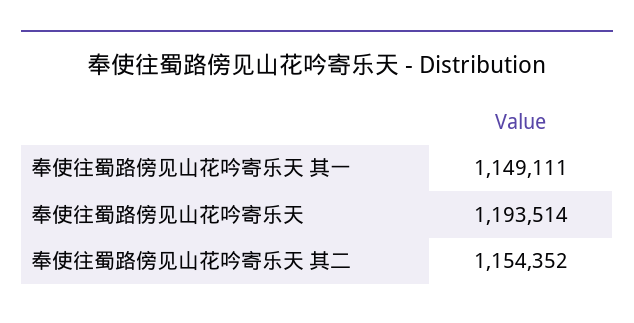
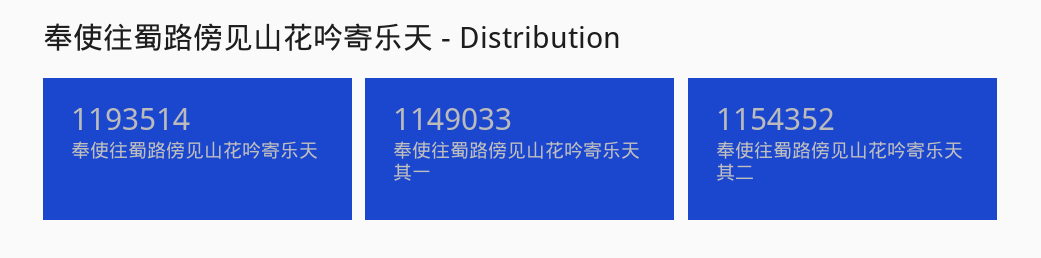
奉使往蜀路傍见山花吟寄乐天 其一: 1149111 -> 1149033

